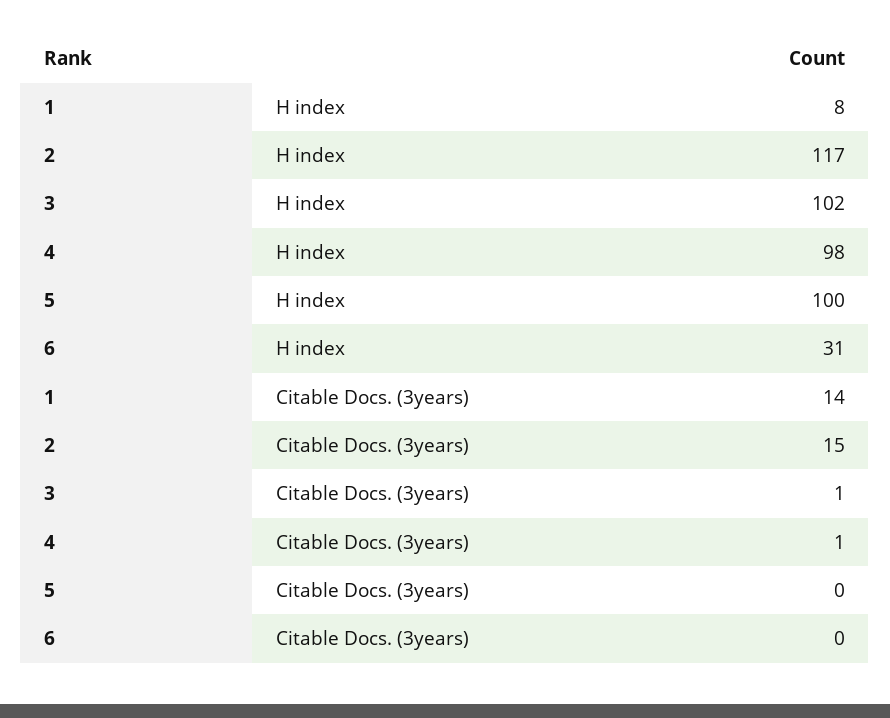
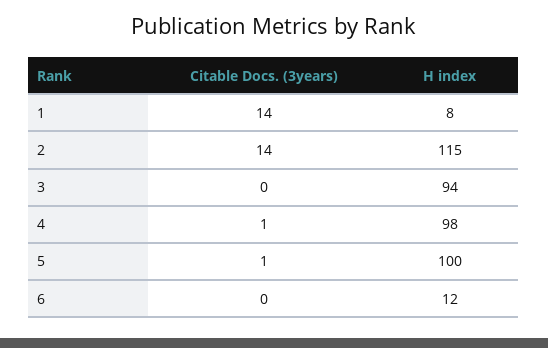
2, H index: 117 -> 115
3, H index: 102 -> 94
6, H index: 31 -> 12
2, Citable Docs. (3years): 15 -> 14
3, Citable Docs. (3years): 1 -> 0
5, Citable Docs. (3years): 0 -> 1

